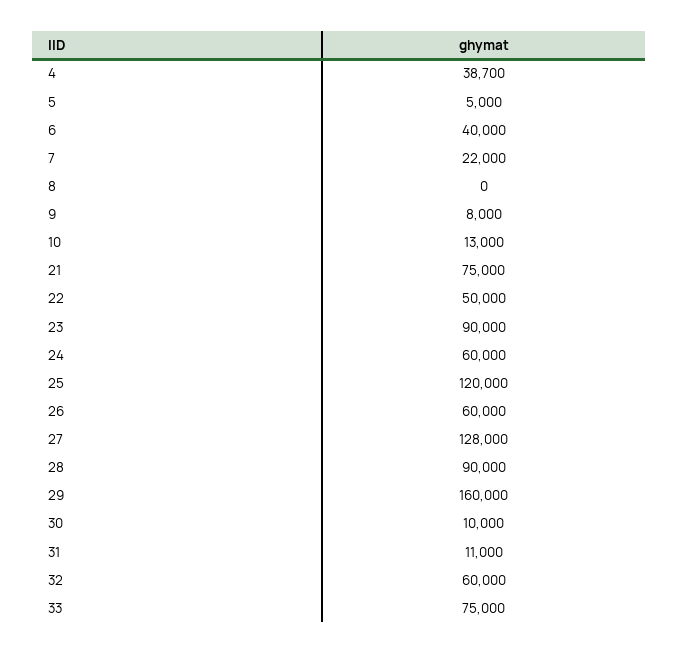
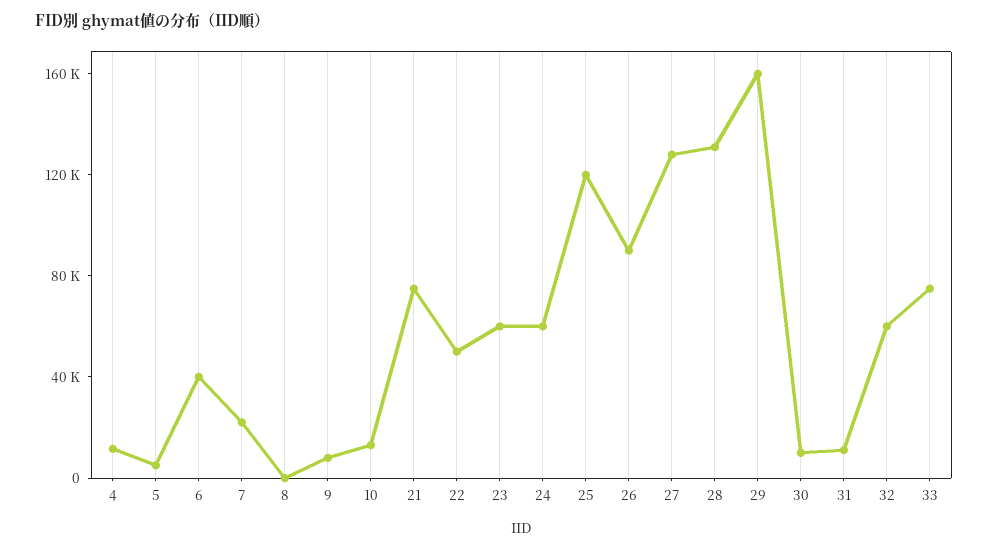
4: 38700 -> 10000
23: 90000 -> 60000
26: 60000 -> 90000
28: 90000 -> 130000

